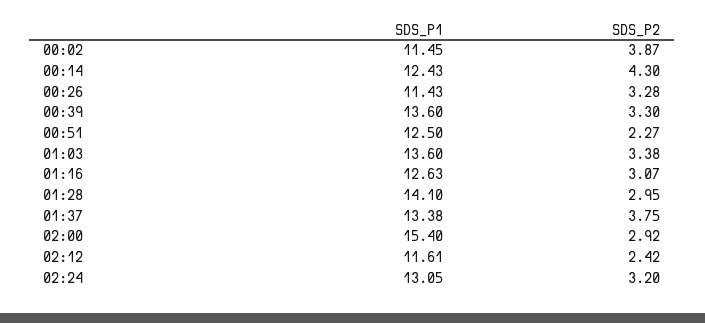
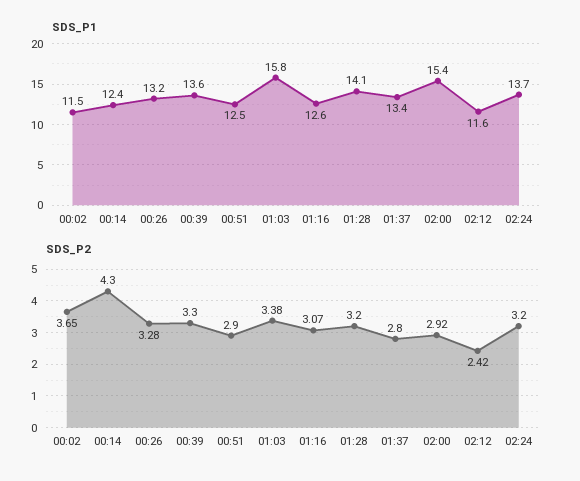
SDS_P2, 00:02: 3.87 -> 3.65
SDS_P1, 00:26: 11.43 -> 13.2
SDS_P2, 00:51: 2.27 -> 2.9
SDS_P1, 01:03: 13.6 -> 15.8
SDS_P2, 01:28: 2.95 -> 3.2
SDS_P2, 01:37: 3.75 -> 2.8
SDS_P1, 02:24: 13.05 -> 13.7

